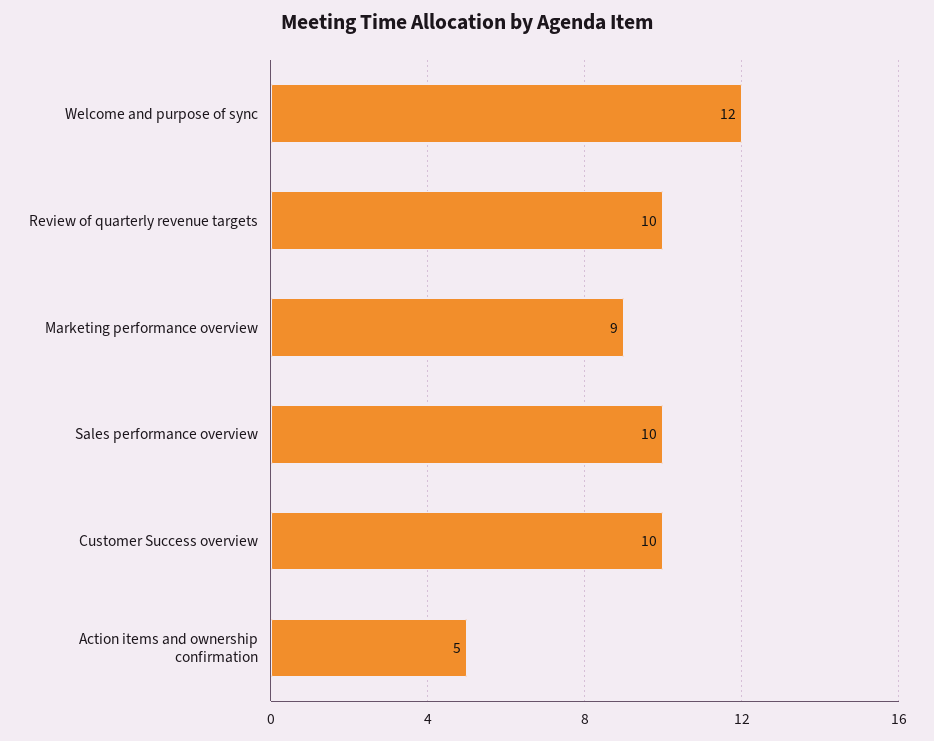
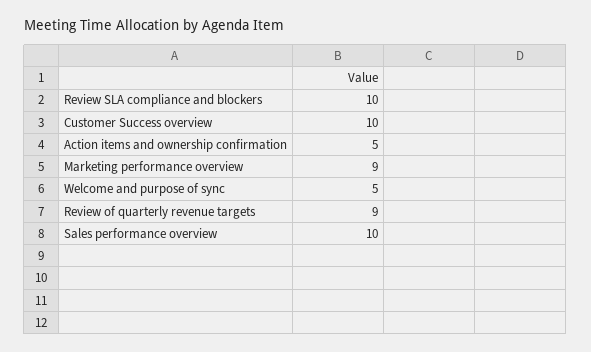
Welcome and purpose of sync: 12 -> 5
Review of quarterly revenue targets: 10 -> 9
Review SLA compliance and blockers: none -> 10

